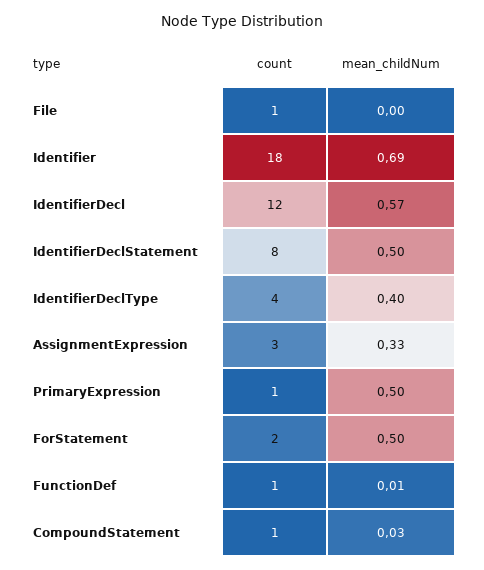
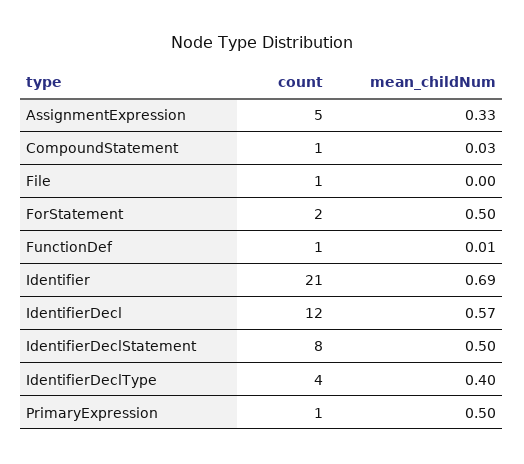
count, Identifier: 18 -> 21
count, AssignmentExpression: 3 -> 5

